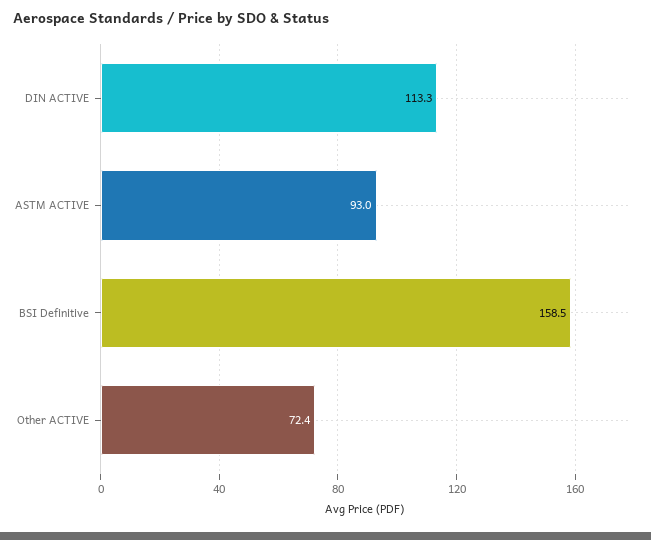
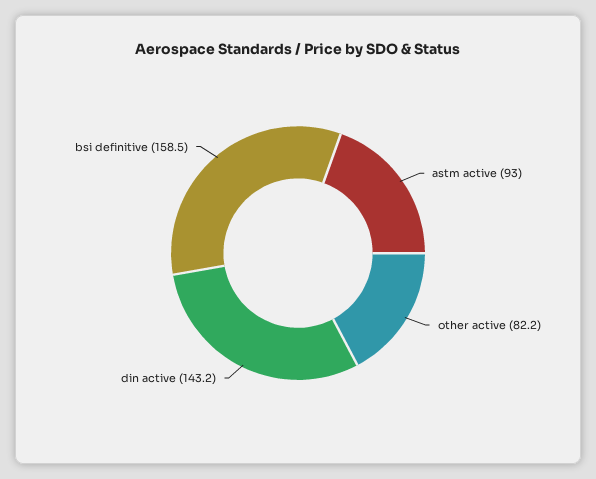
DIN ACTIVE: 113.3 -> 143.2
Other ACTIVE: 72.4 -> 82.2

